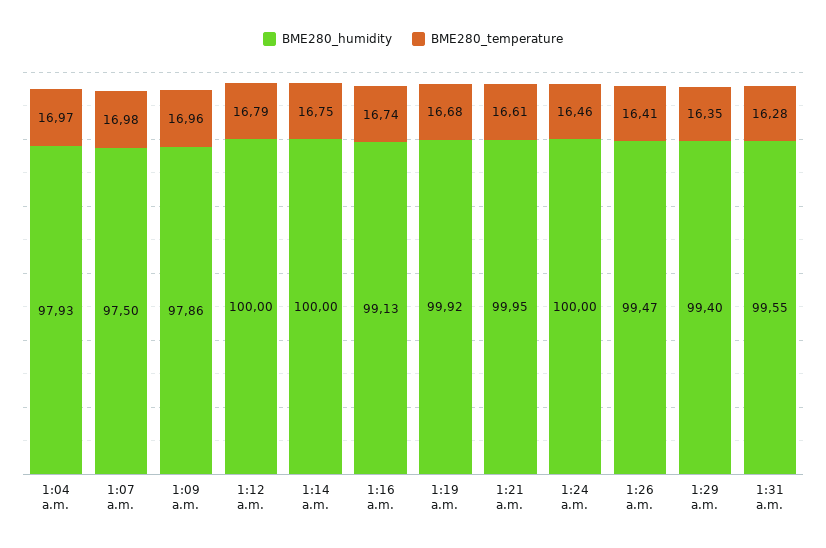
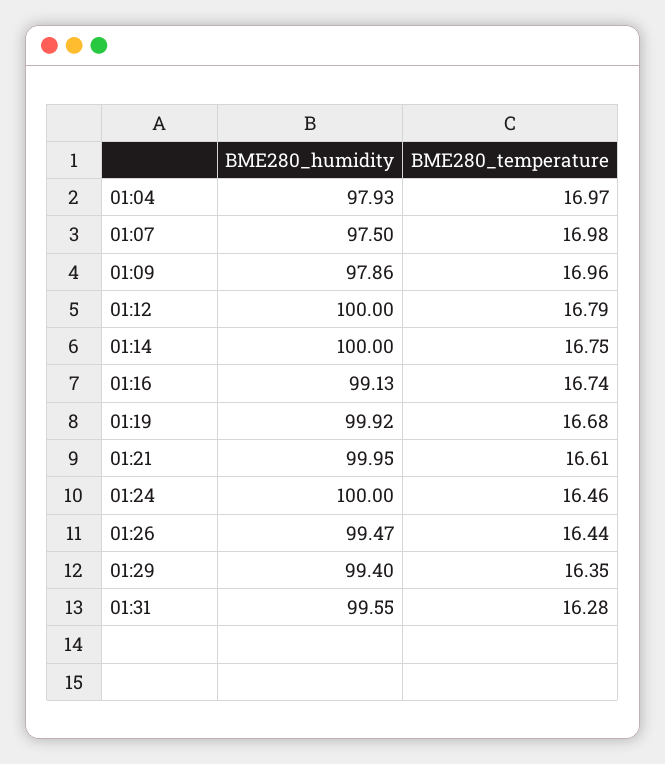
BME280_temperature, 1:26 a.m.: 16.41 -> 16.44

